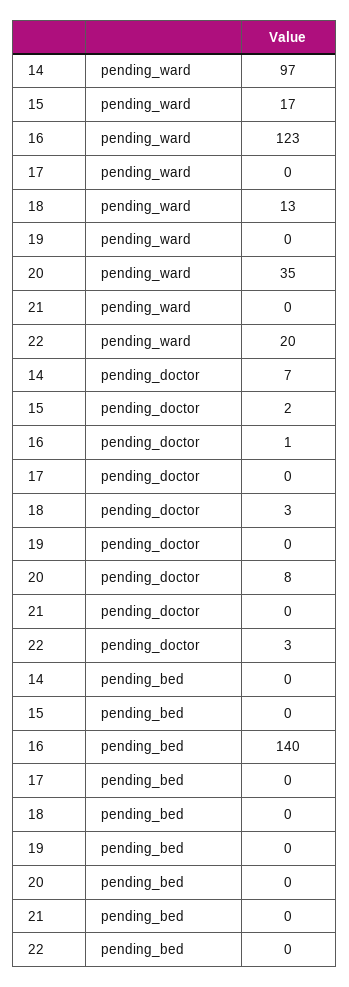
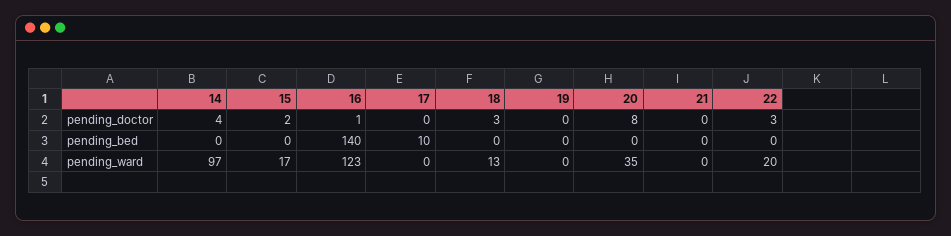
14, pending_doctor: 7 -> 4
17, pending_bed: 0 -> 10

